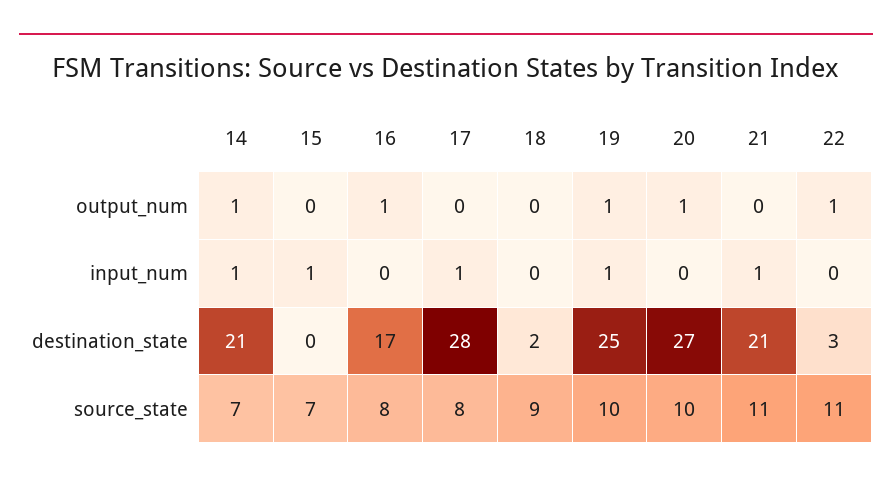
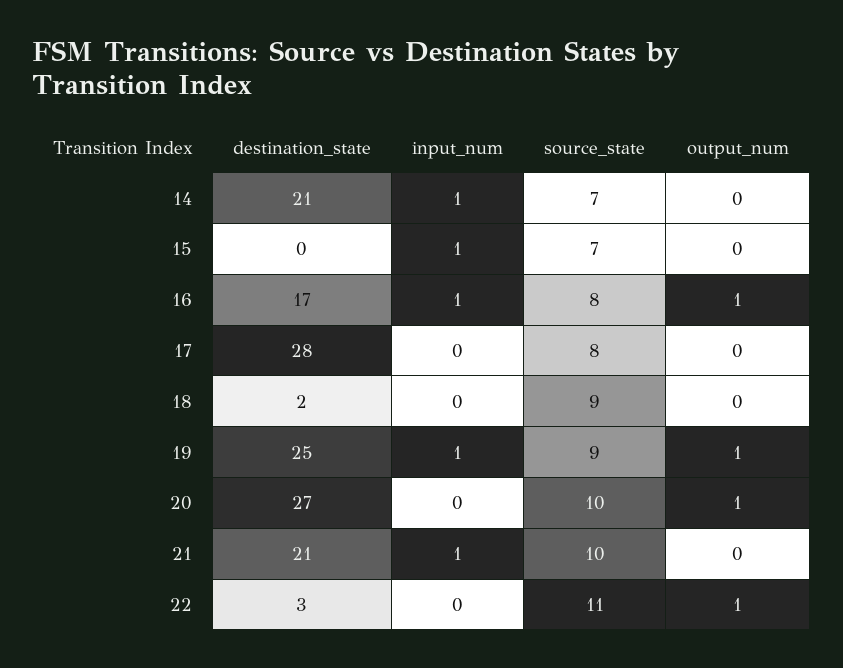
14, output_num: 1 -> 0
16, input_num: 0 -> 1
17, input_num: 1 -> 0
19, source_state: 10 -> 9
21, source_state: 11 -> 10

